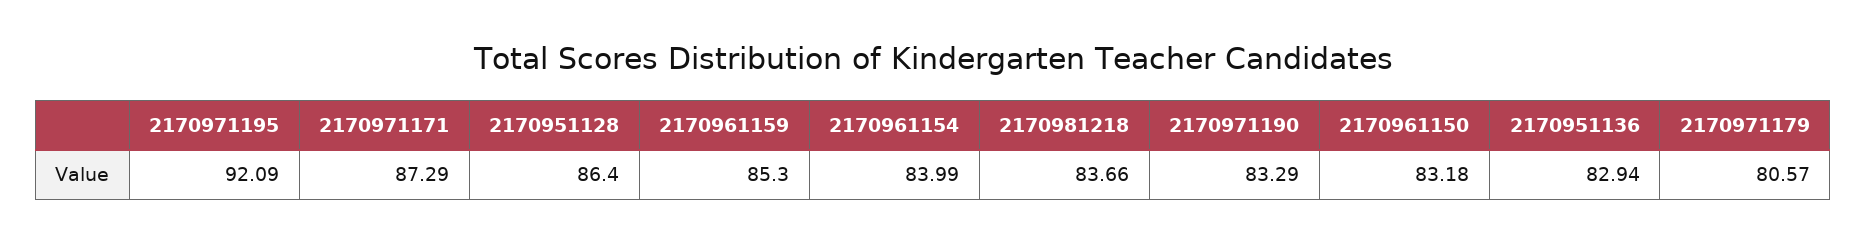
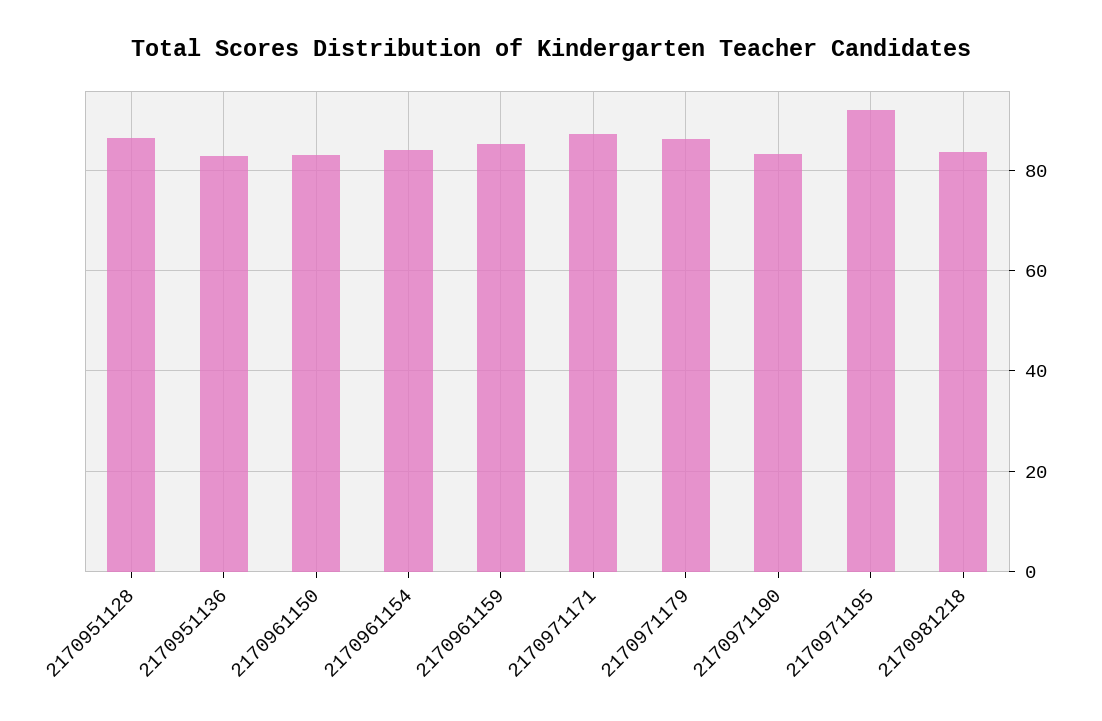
2170971179: 80.57 -> 86

